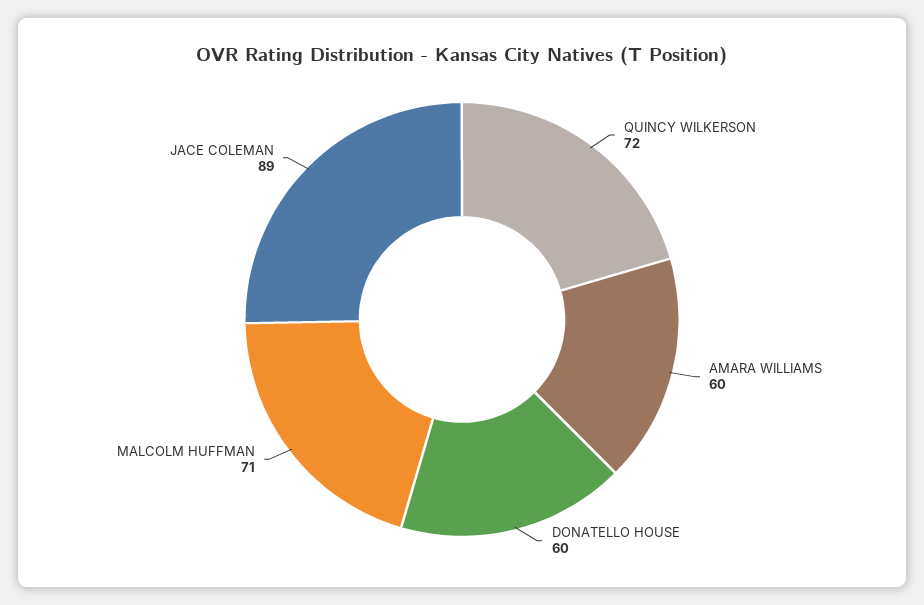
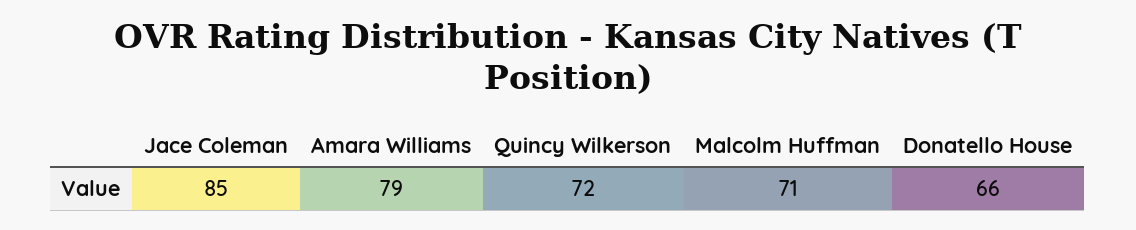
AMARA WILLIAMS: 60 -> 79
DONATELLO HOUSE: 60 -> 66
JACE COLEMAN: 89 -> 85

